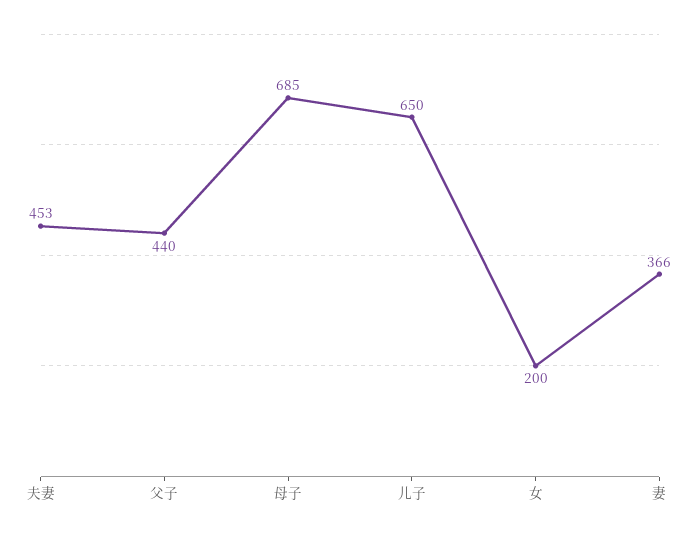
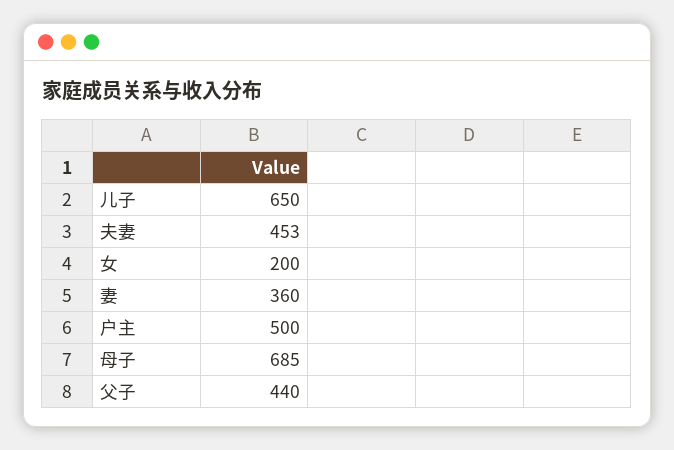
妻: 366 -> 360
户主: none -> 500

